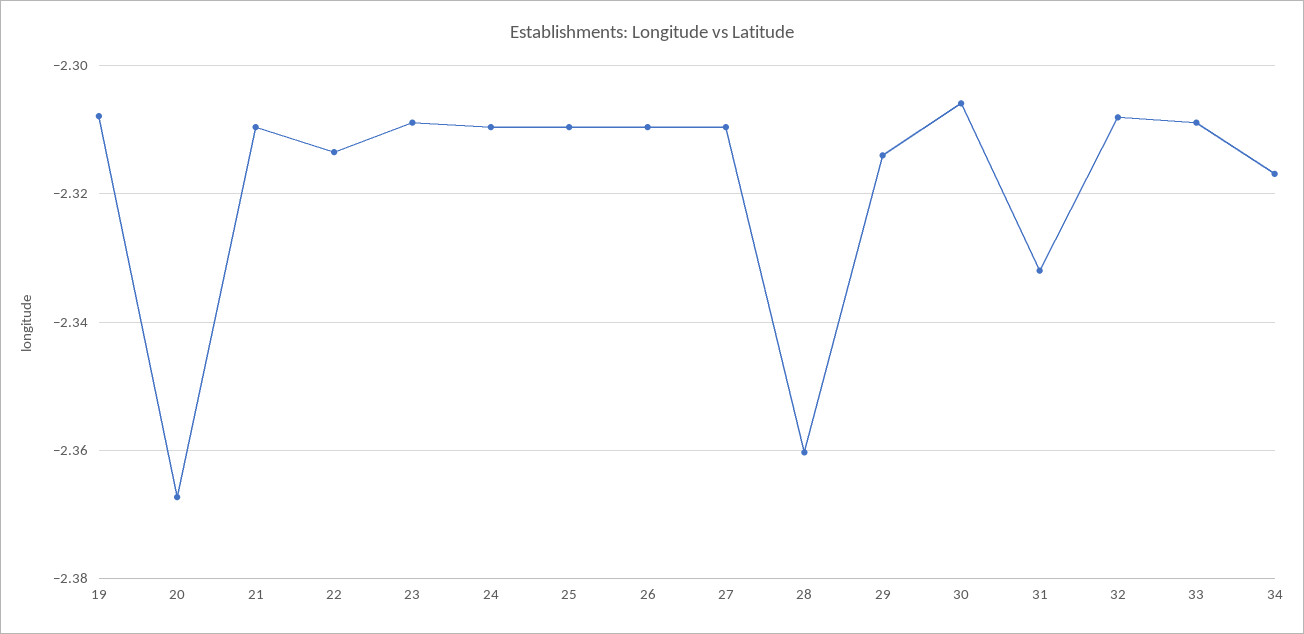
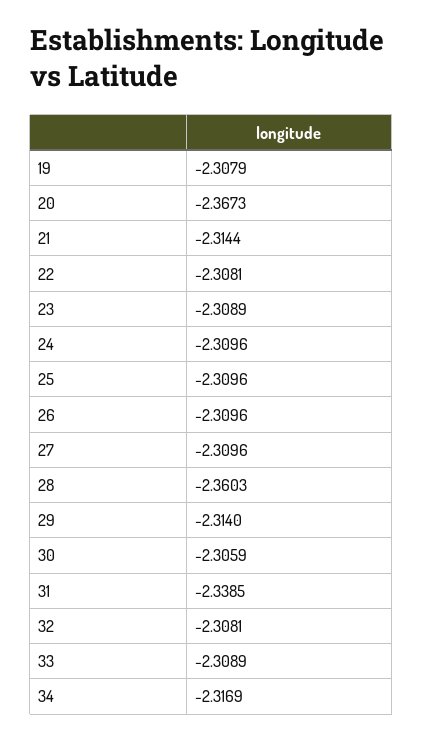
21: -2.31 -> -2.3144
22: -2.314 -> -2.3081
31: -2.332 -> -2.3385

